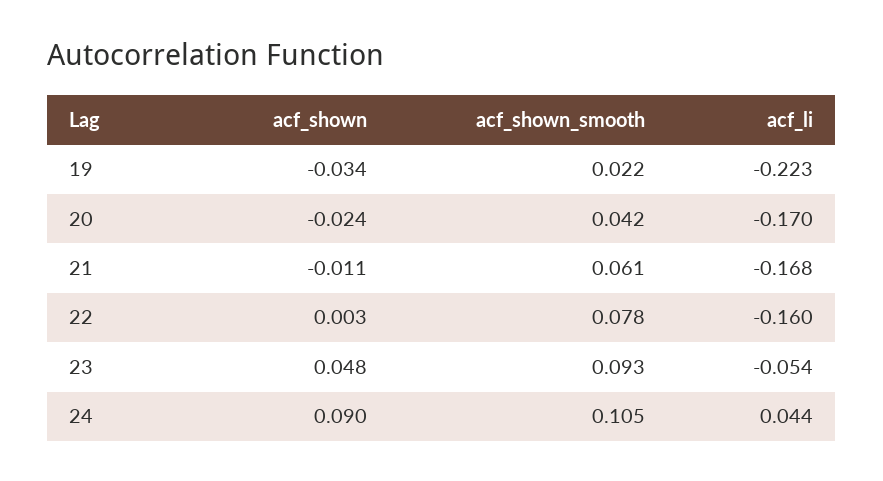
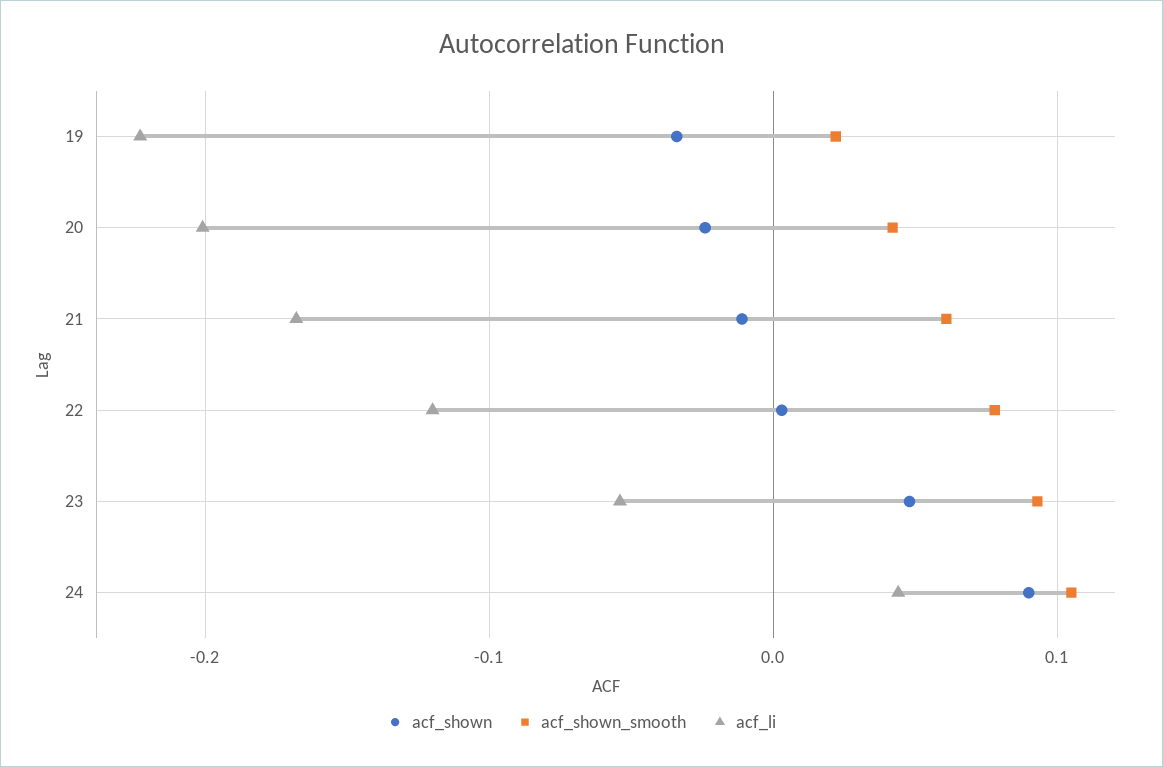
acf_li, 20: -0.17 -> -0.2
acf_li, 22: -0.16 -> -0.12

